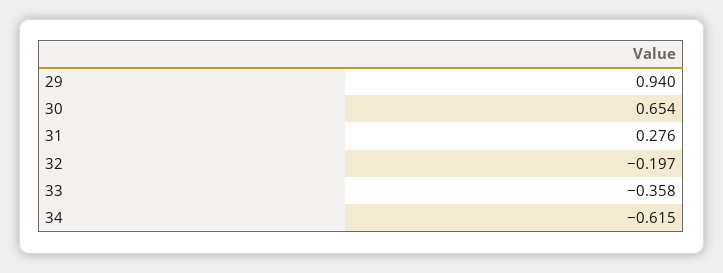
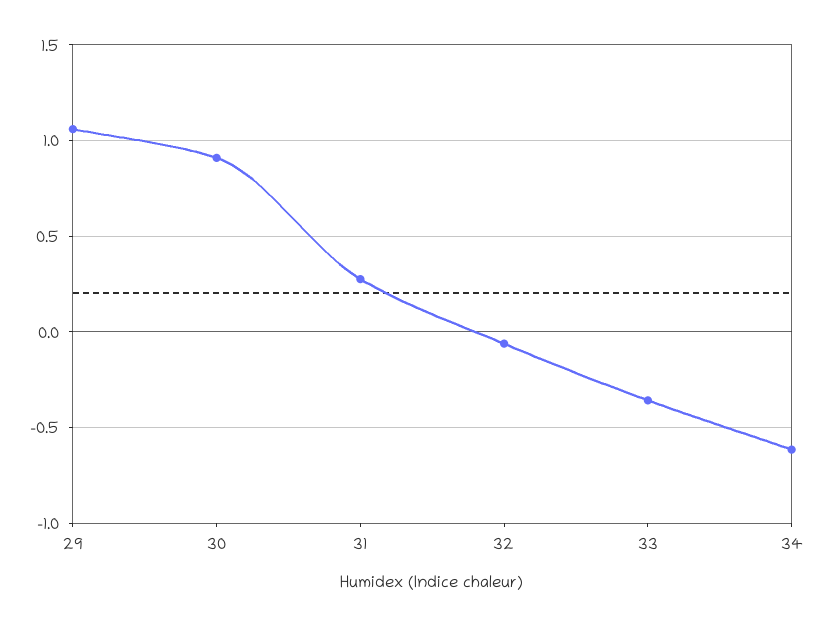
29: 0.94 -> 1.05
30: 0.654 -> 0.9
32: -0.197 -> -0.05

